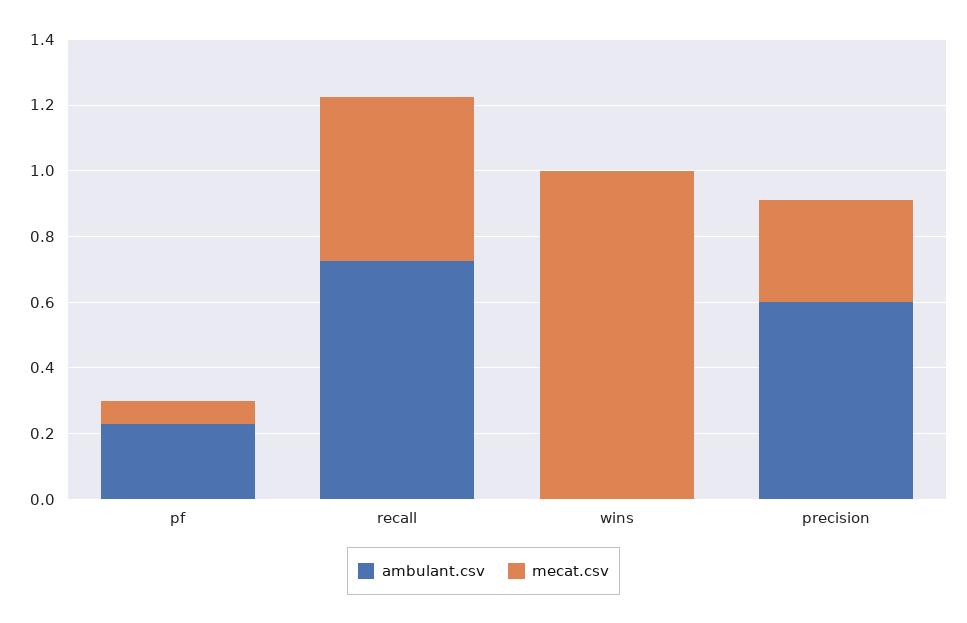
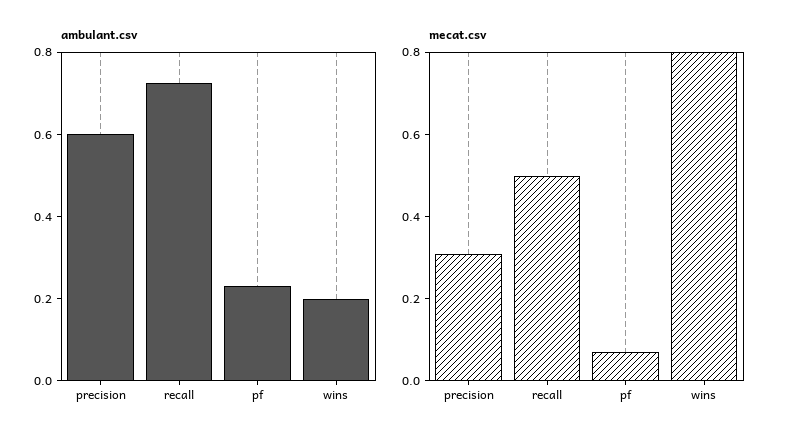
ambulant.csv, wins: 0 -> 0.2
mecat.csv, wins: 1 -> 0.8

